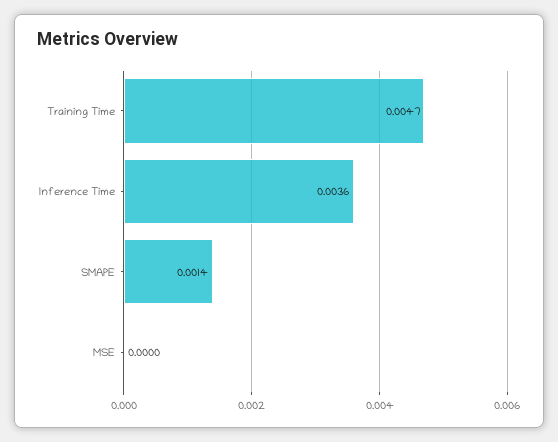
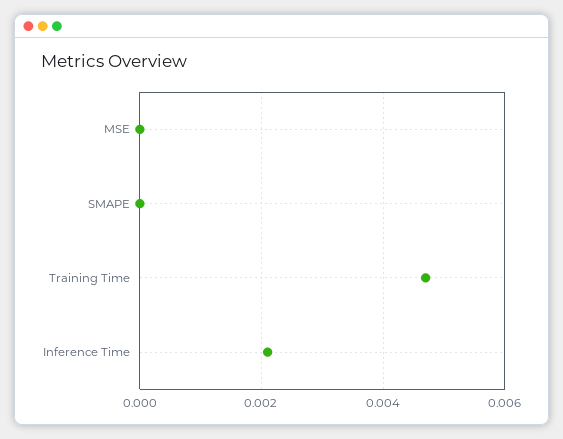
Inference Time: 0.0036 -> 0.002
SMAPE: 0.0014 -> 0

